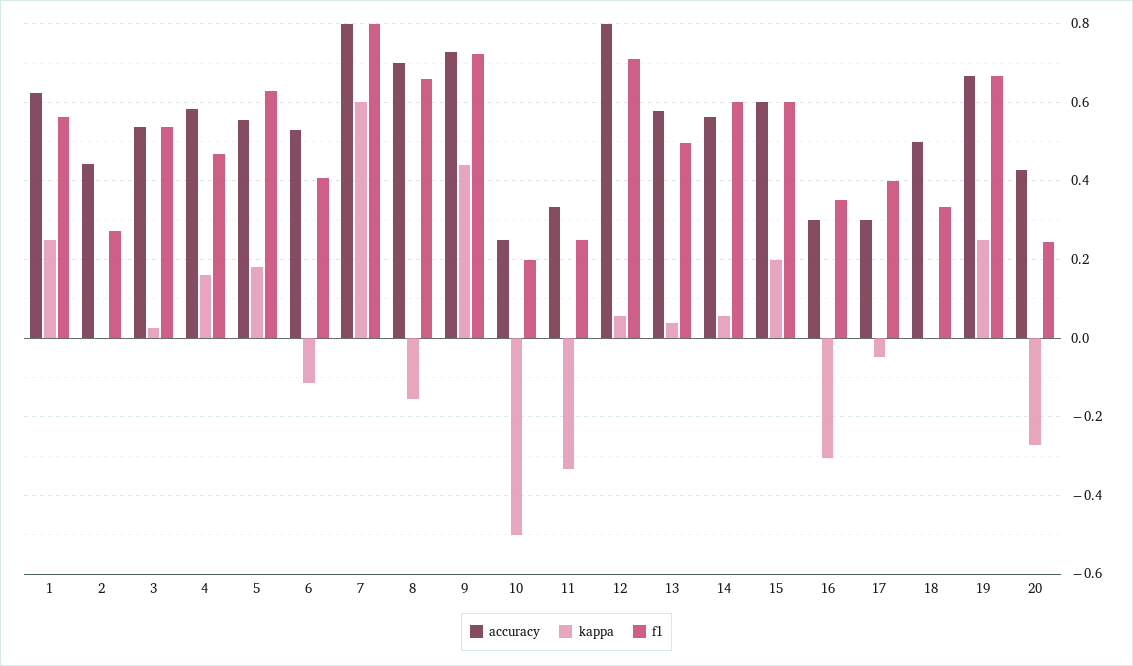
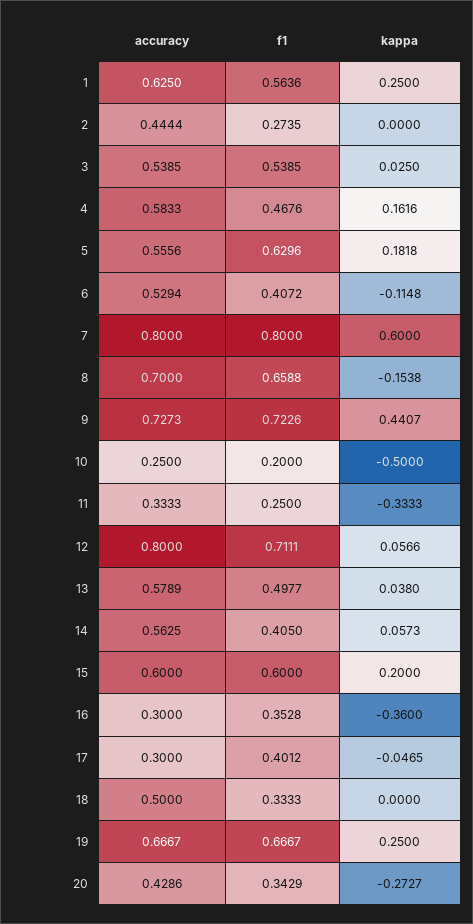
f1, 14: 0.6 -> 0.405
kappa, 16: -0.3 -> -0.36
f1, 20: 0.24 -> 0.3429

